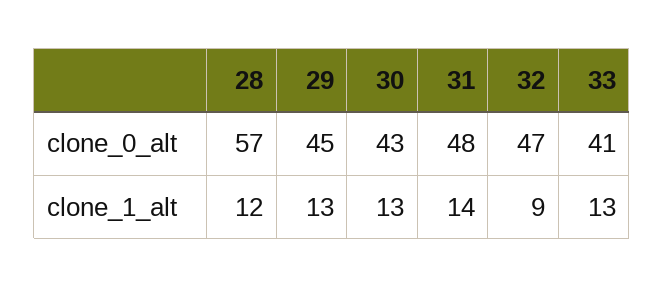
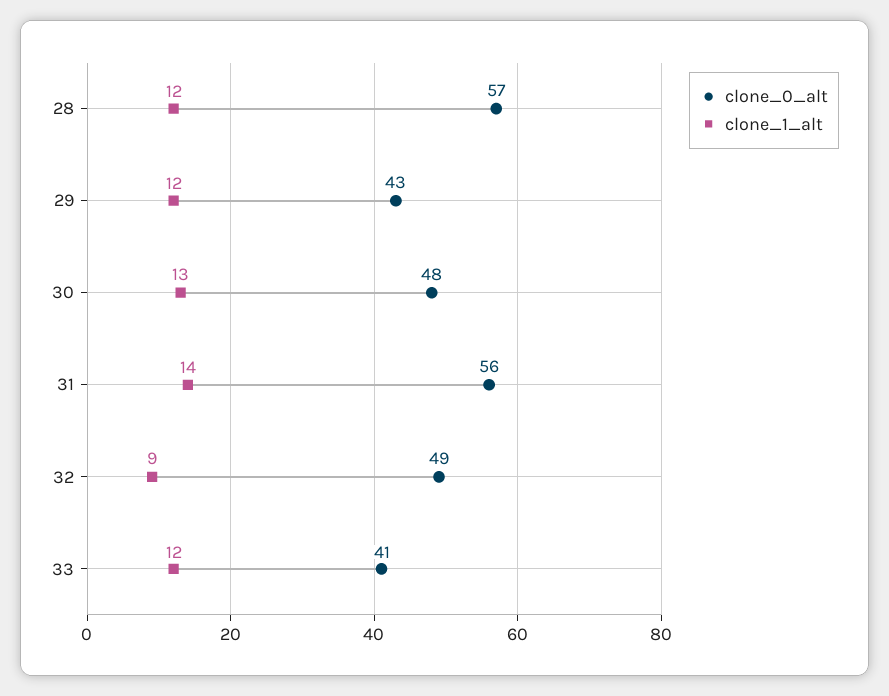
clone_0_alt, 29: 45 -> 43
clone_0_alt, 30: 43 -> 48
clone_0_alt, 31: 48 -> 56
clone_0_alt, 32: 47 -> 49
clone_1_alt, 29: 13 -> 12
clone_1_alt, 33: 13 -> 12

